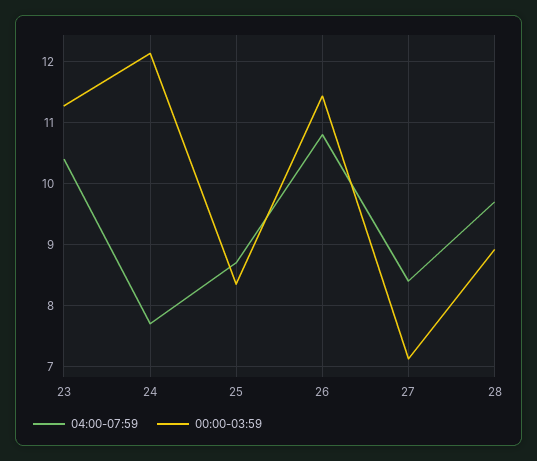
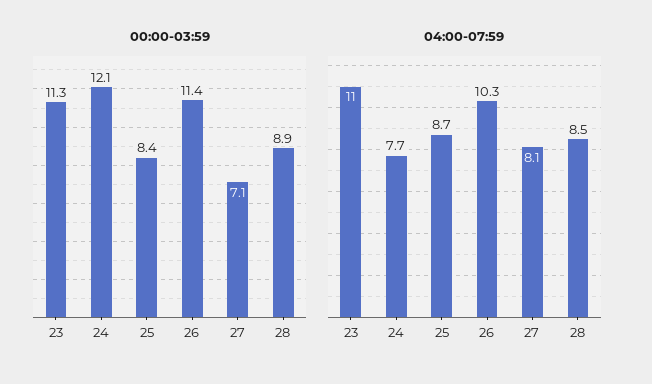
04:00-07:59, 23: 10.4 -> 11
04:00-07:59, 26: 10.8 -> 10.3
04:00-07:59, 27: 8.4 -> 8.1
04:00-07:59, 28: 9.7 -> 8.5

